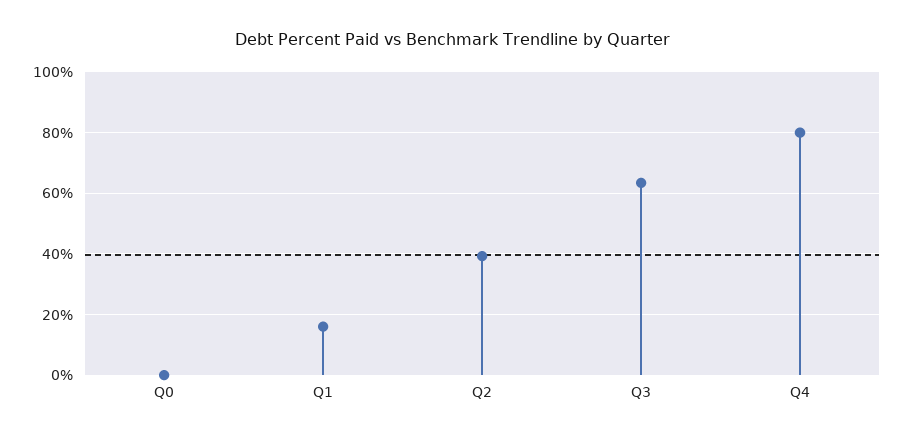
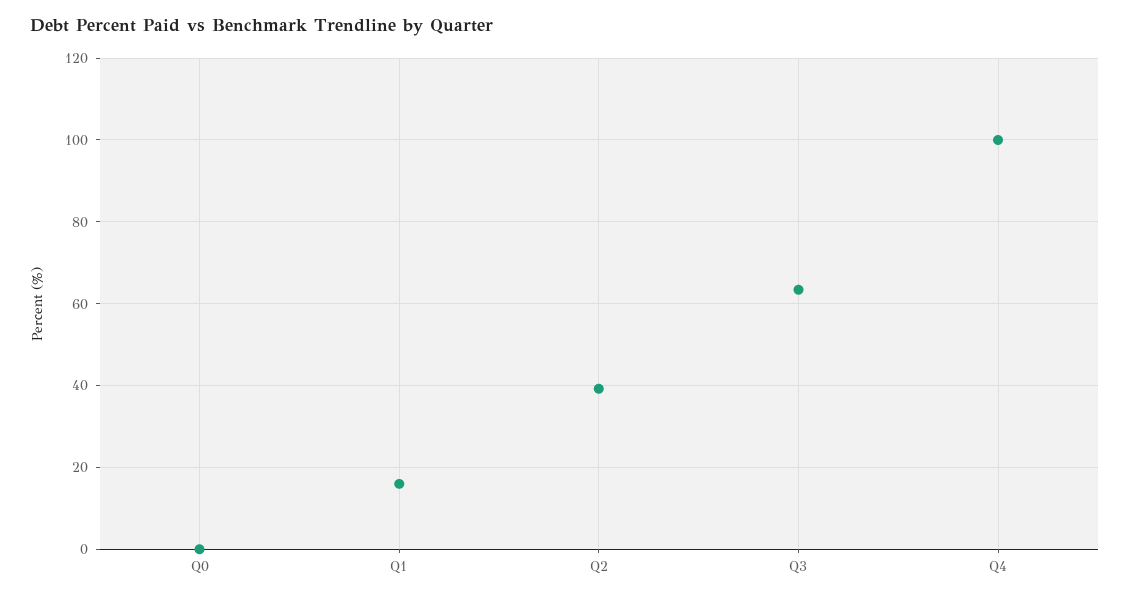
Q4: 80 -> 100

